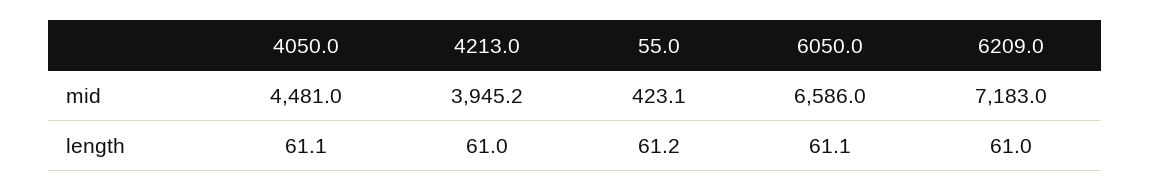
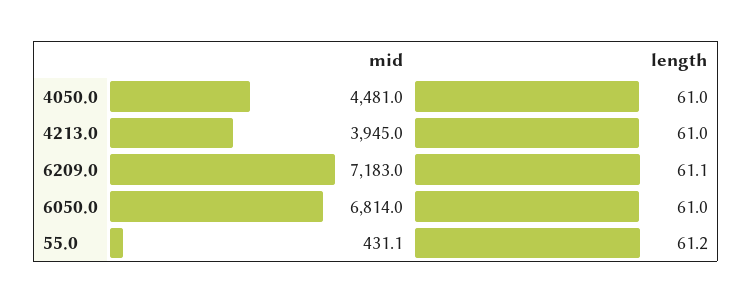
4213.0, mid: 3945.2 -> 3945
55.0, mid: 423.1 -> 431.1
6050.0, mid: 6586 -> 6814
4050.0, length: 61.1 -> 61
6050.0, length: 61.1 -> 61
6209.0, length: 61 -> 61.1

